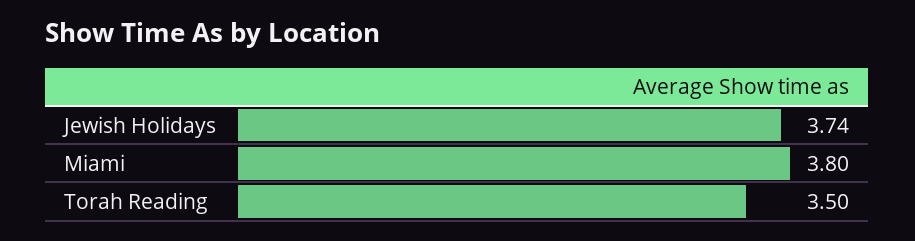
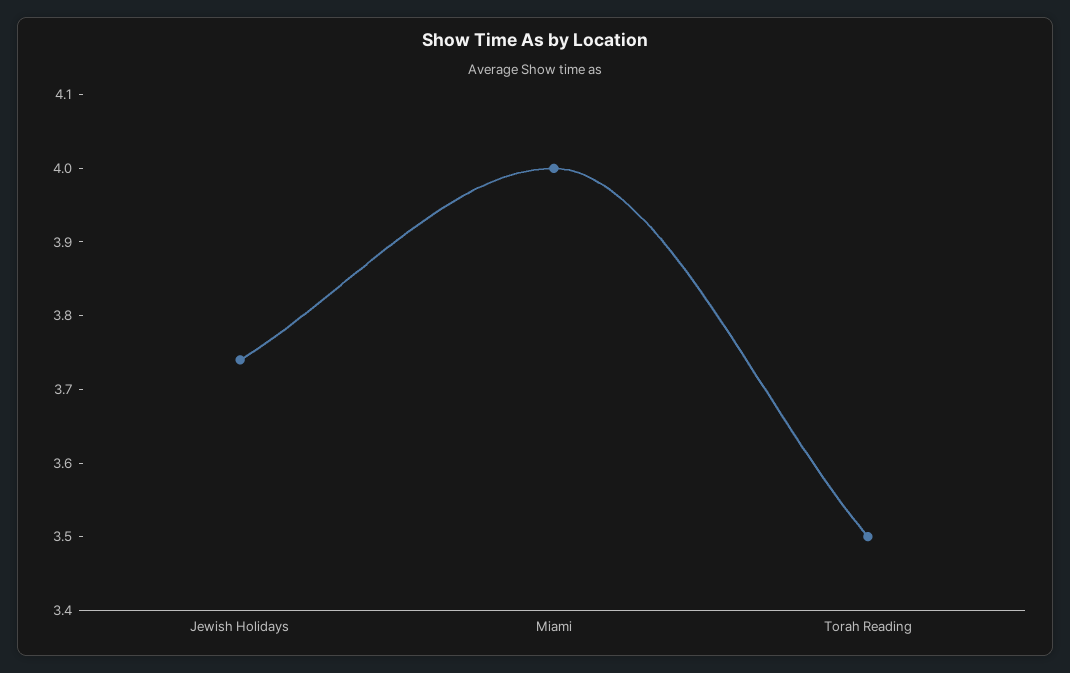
Miami: 3.8 -> 4

